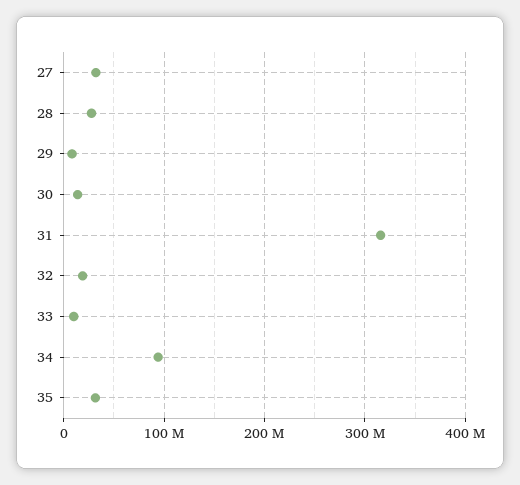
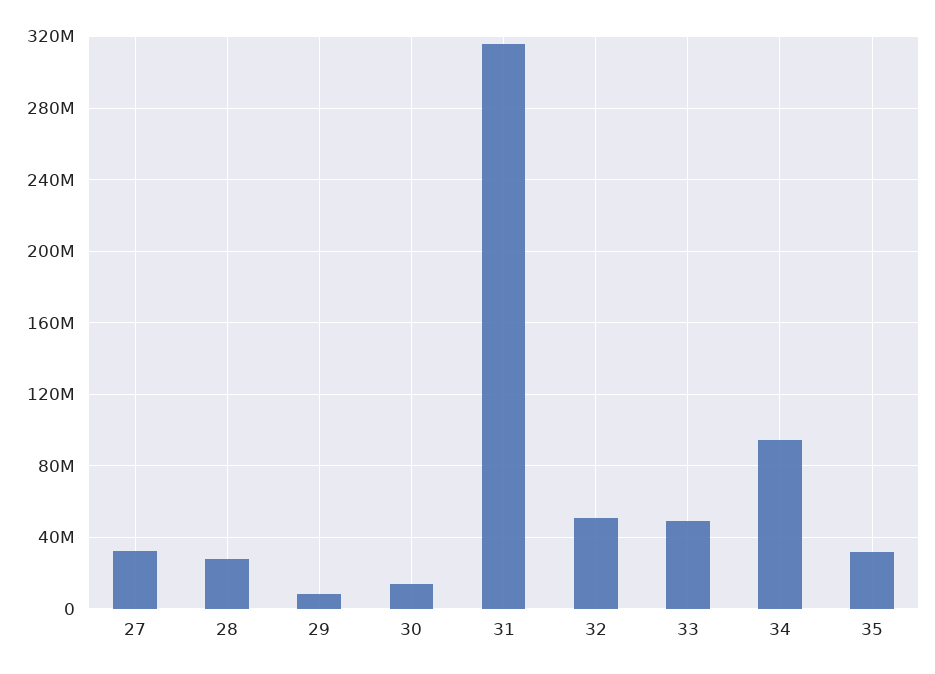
32: 20000000 -> 50000000
33: 10000000 -> 50000000

